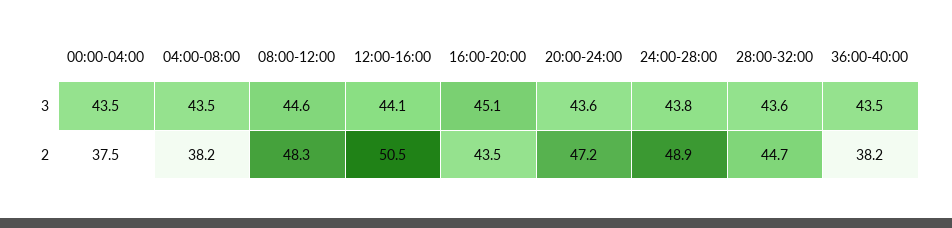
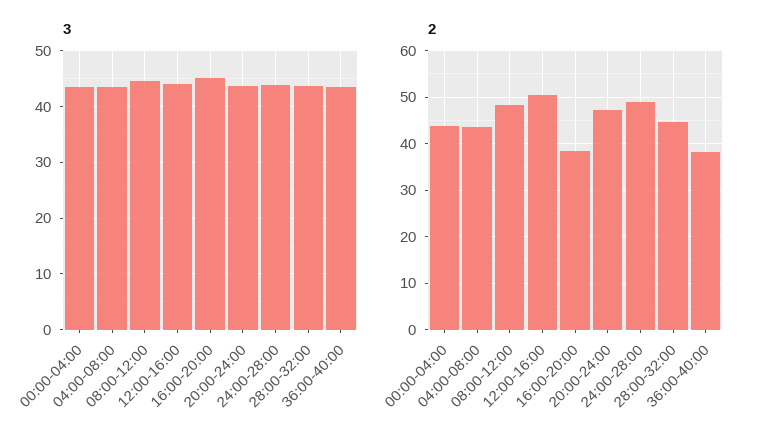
2, 00:00-04:00: 37.5 -> 44
2, 04:00-08:00: 38.2 -> 44
2, 16:00-20:00: 43.5 -> 38

